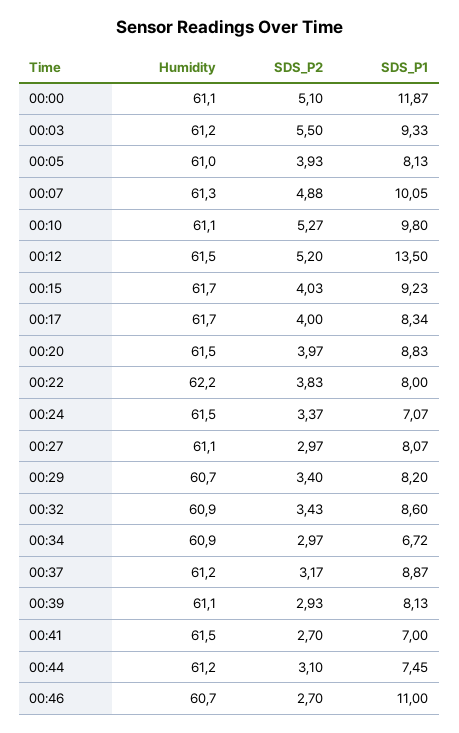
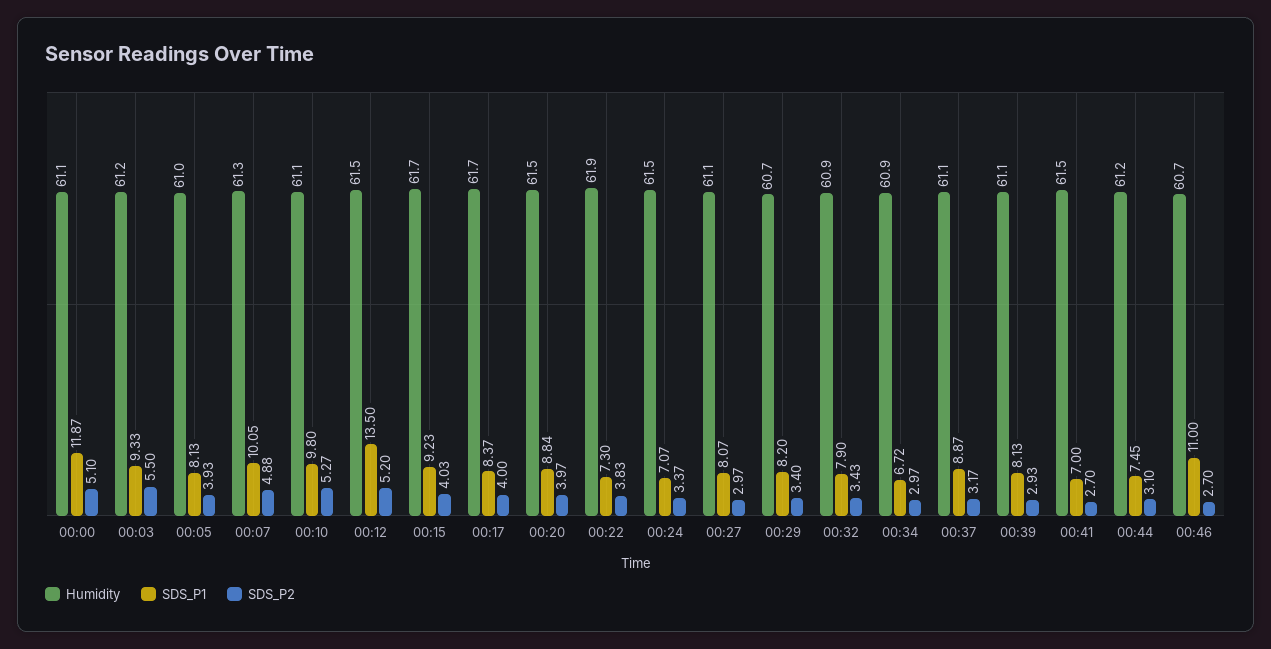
SDS_P1, 00:17: 8.34 -> 8.37
SDS_P1, 00:20: 8.83 -> 8.84
Humidity, 00:22: 62.2 -> 61.9
SDS_P1, 00:22: 8 -> 7.3
SDS_P1, 00:32: 8.6 -> 7.9
Humidity, 00:37: 61.2 -> 61.1

